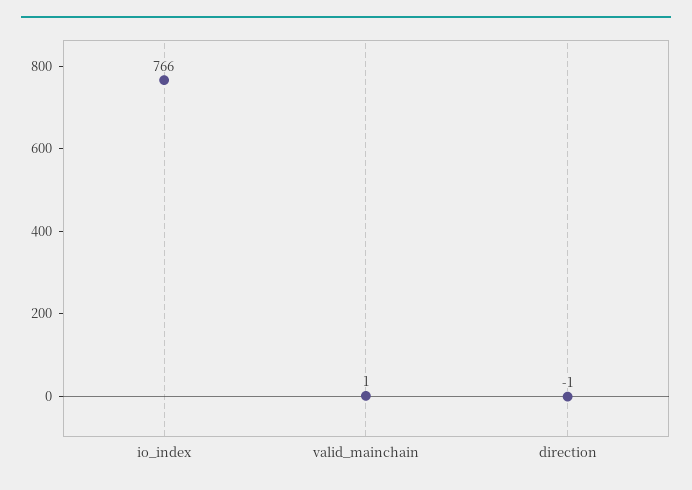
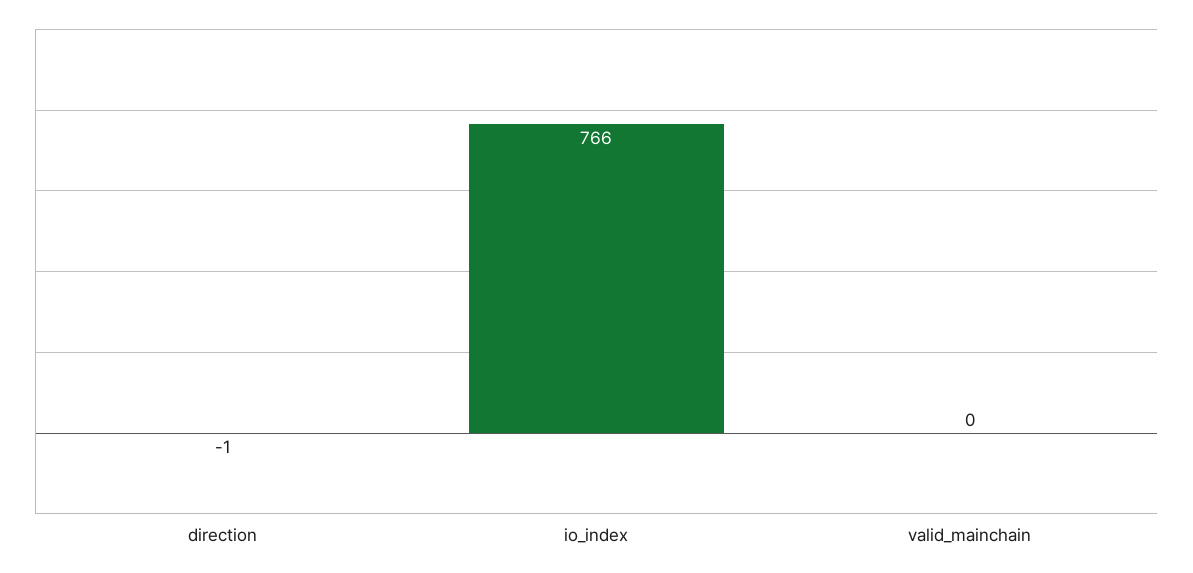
valid_mainchain: 1 -> 0

